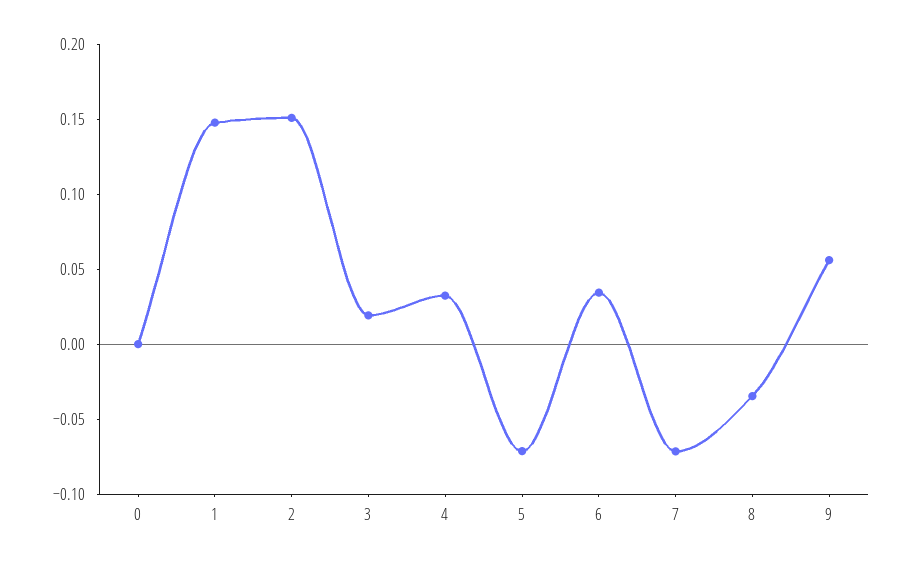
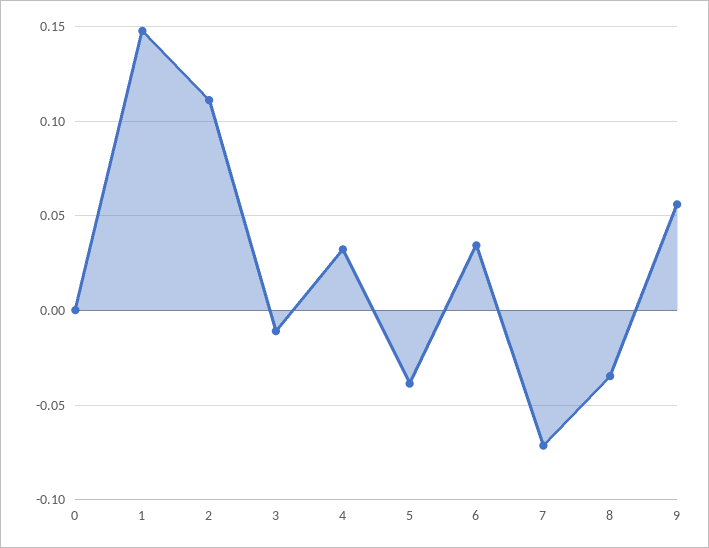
2: 0.15 -> 0.11
3: 0.02 -> -0.01
5: -0.07 -> -0.04

